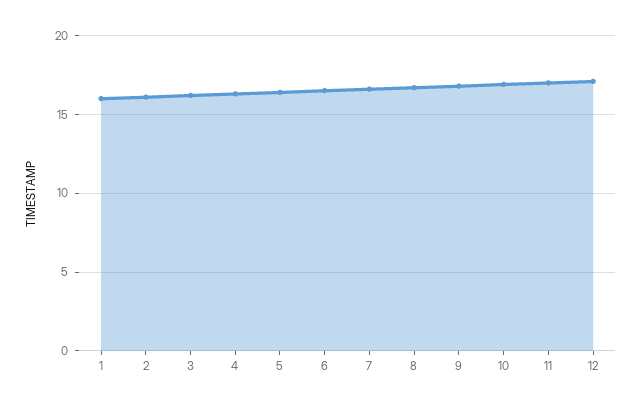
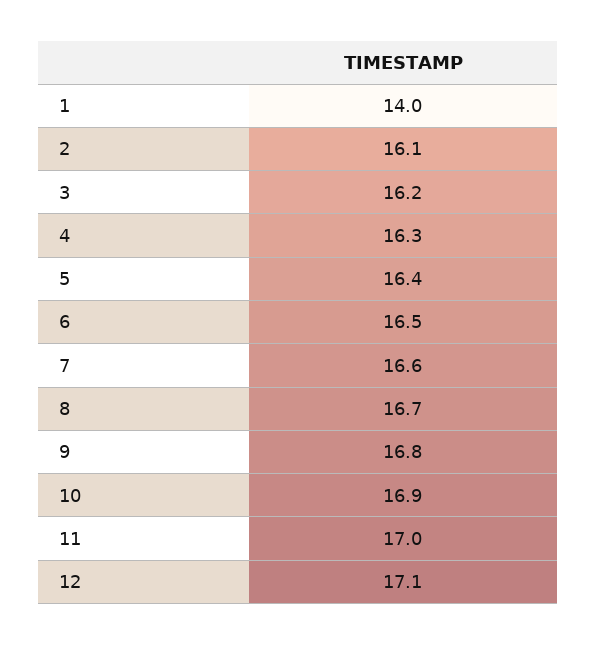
1: 16 -> 14

